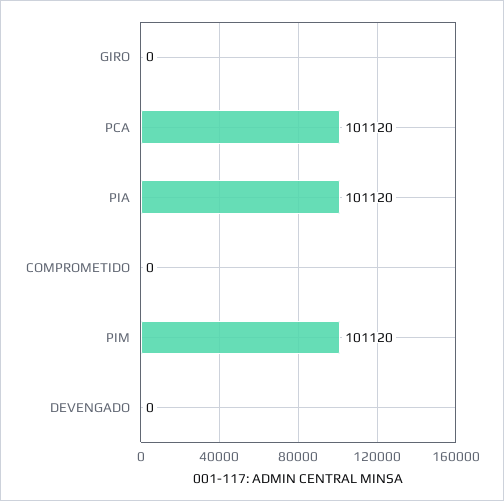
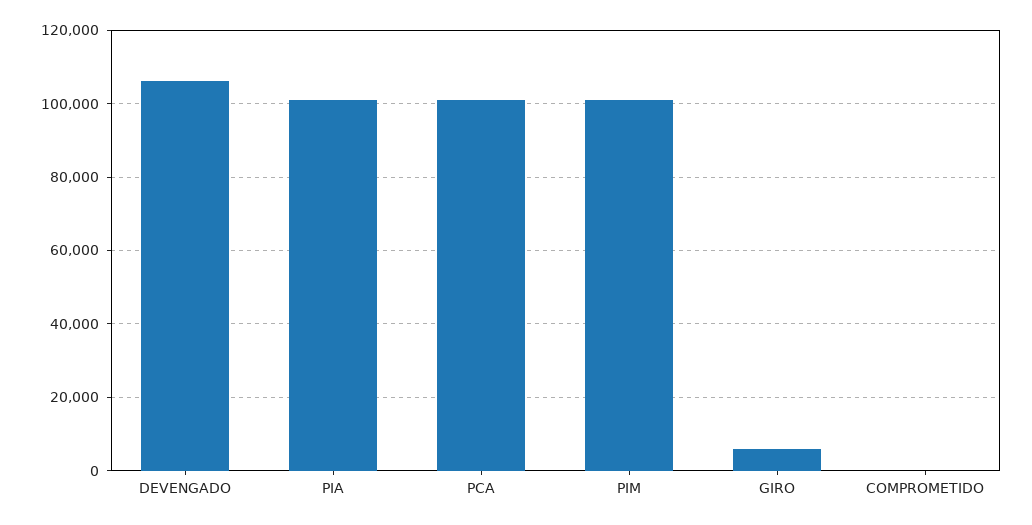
GIRO: 0 -> 6000
DEVENGADO: 0 -> 106000

